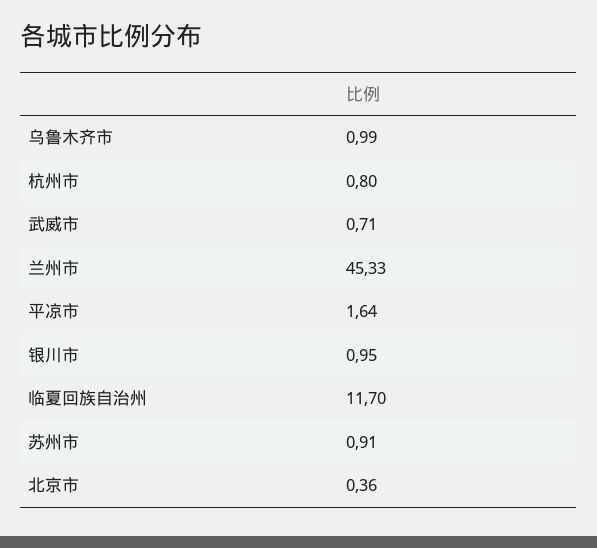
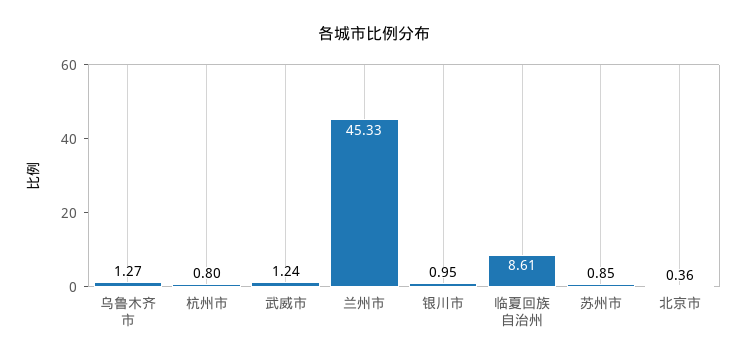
乌鲁木齐市: 0.99 -> 1.27
武威市: 0.71 -> 1.24
平凉市: 1.64 -> none
临夏回族自治州: 11.7 -> 8.61
苏州市: 0.91 -> 0.85

